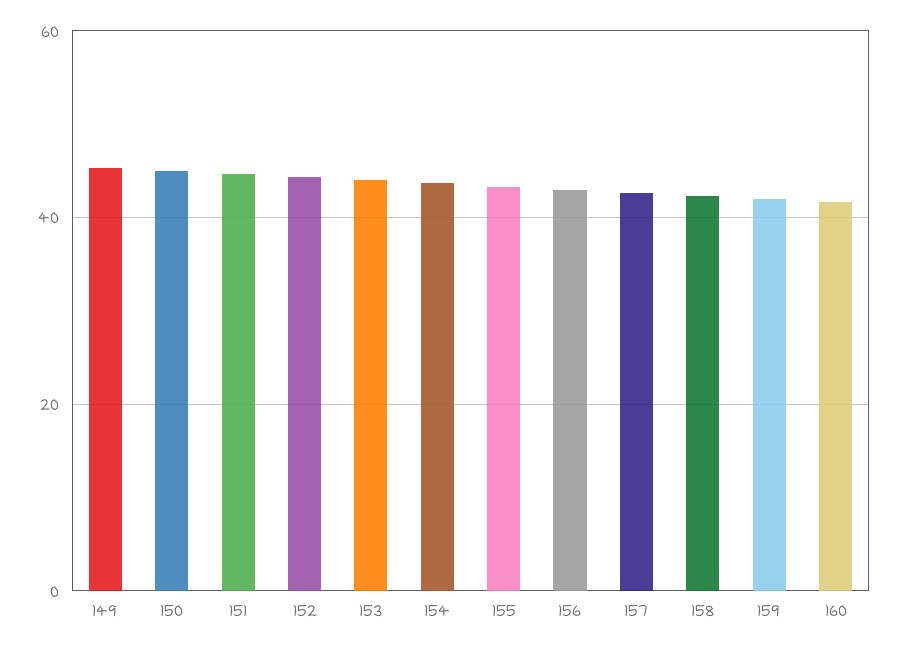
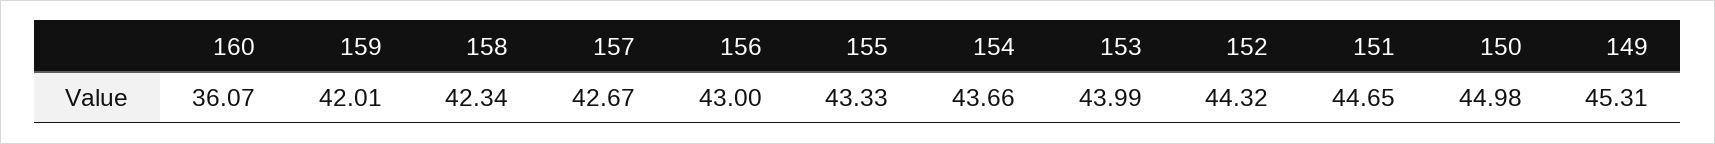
160: 42 -> 36.07

